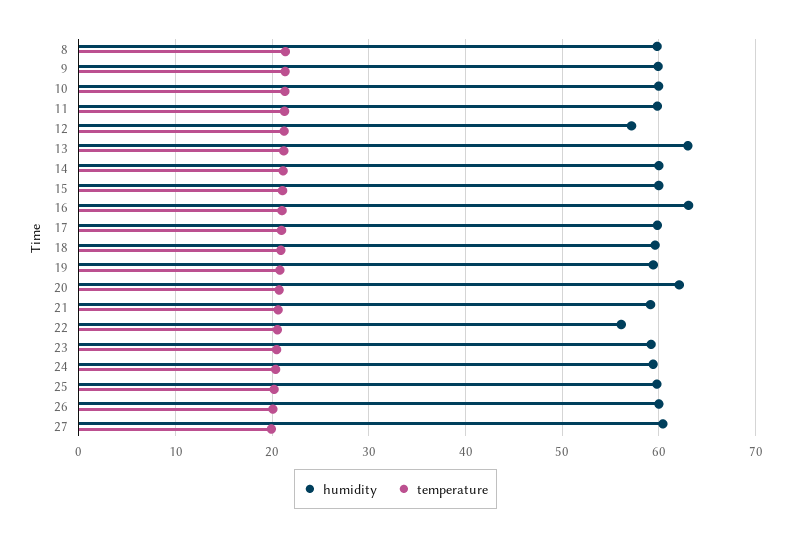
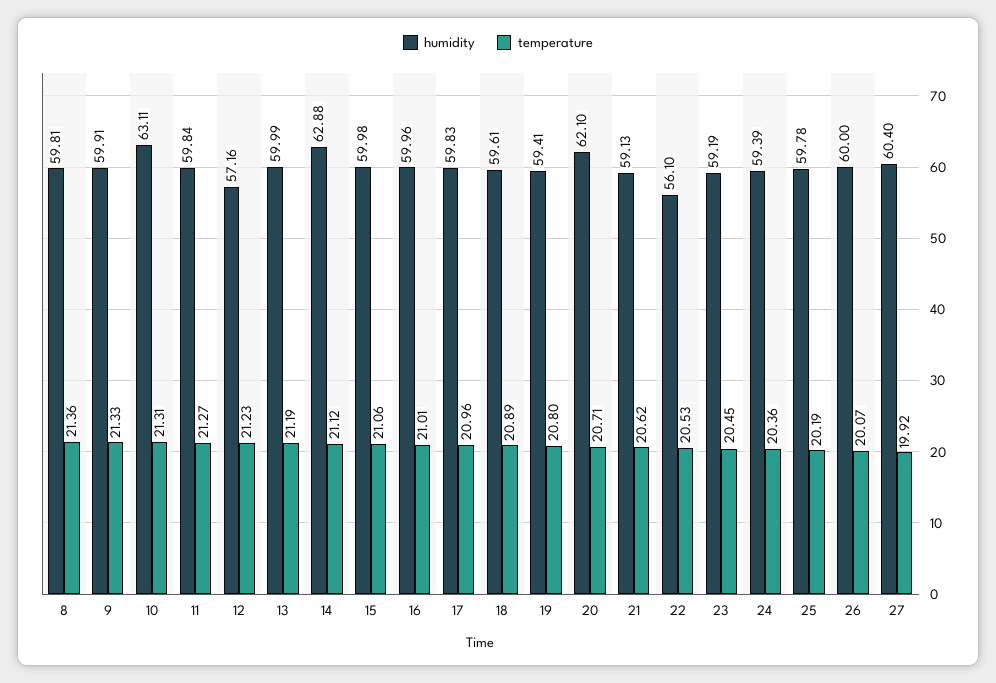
humidity, 10: 60 -> 63.11
humidity, 13: 63 -> 59.99
humidity, 14: 60 -> 62.88
humidity, 16: 63 -> 59.96

